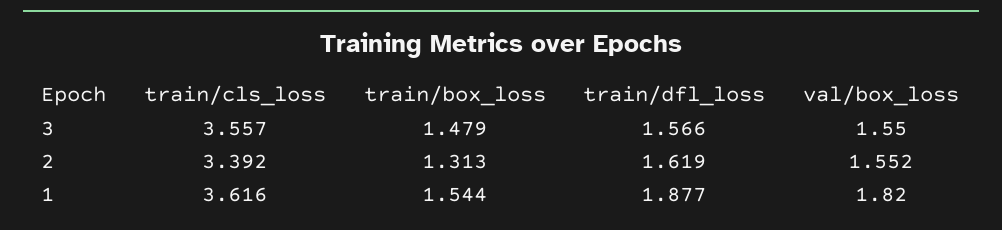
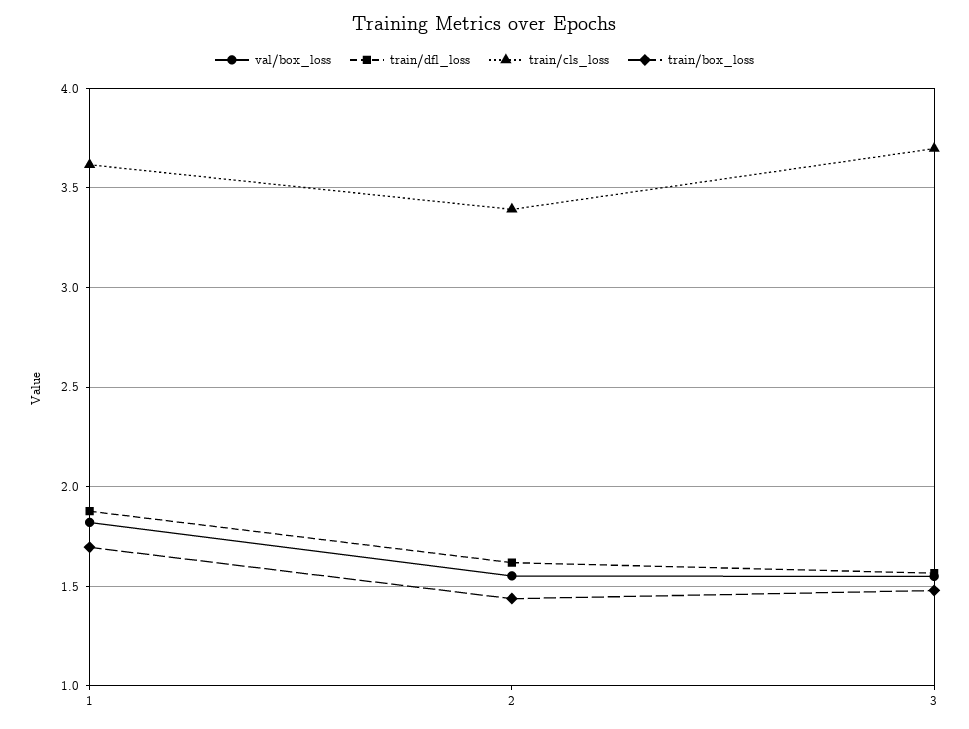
train/cls_loss, 3: 3.557 -> 3.7
train/box_loss, 2: 1.313 -> 1.45
train/box_loss, 1: 1.544 -> 1.7

